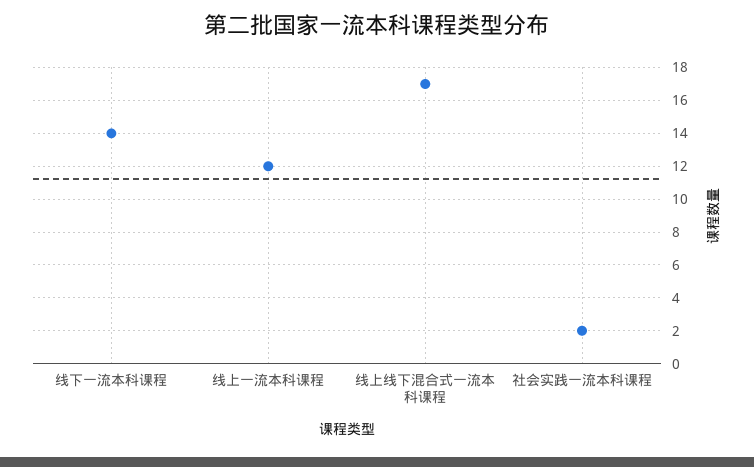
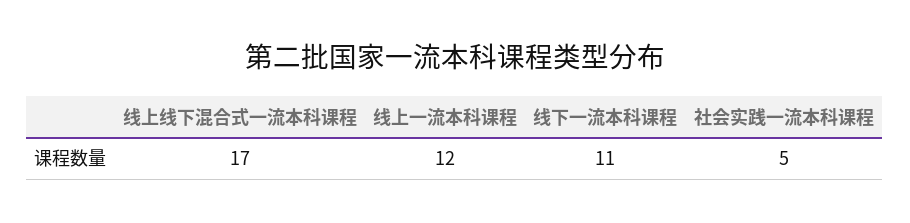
线下一流本科课程: 14 -> 11
社会实践一流本科课程: 2 -> 5

